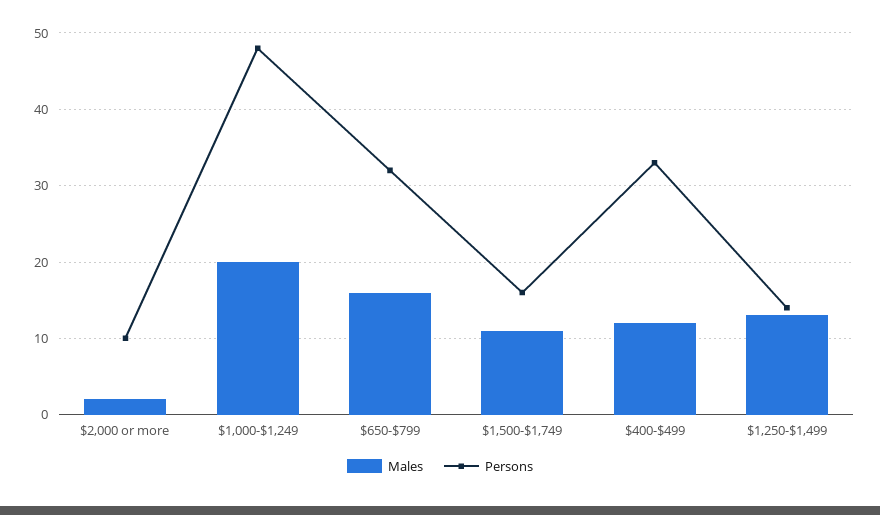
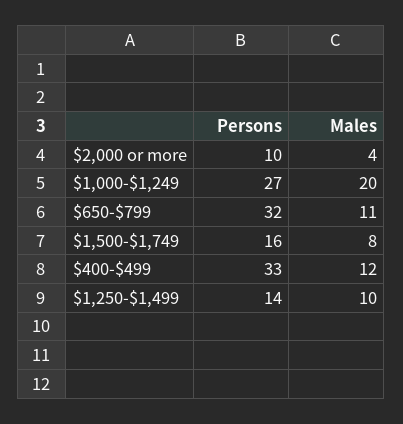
Males, $2,000 or more: 2 -> 4
Persons, $1,000-$1,249: 48 -> 27
Males, $650-$799: 16 -> 11
Males, $1,500-$1,749: 11 -> 8
Males, $1,250-$1,499: 13 -> 10

